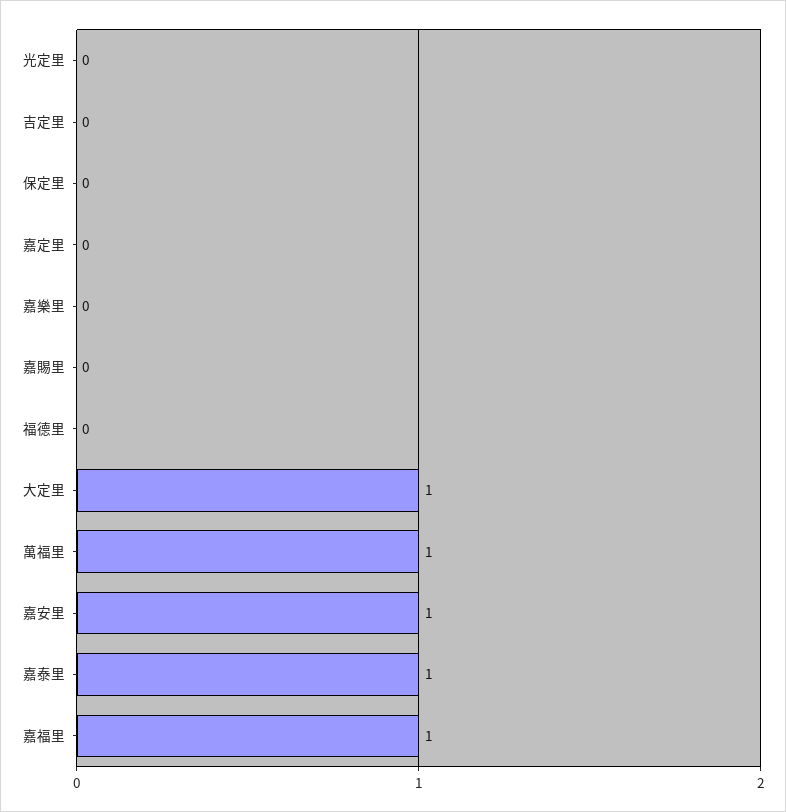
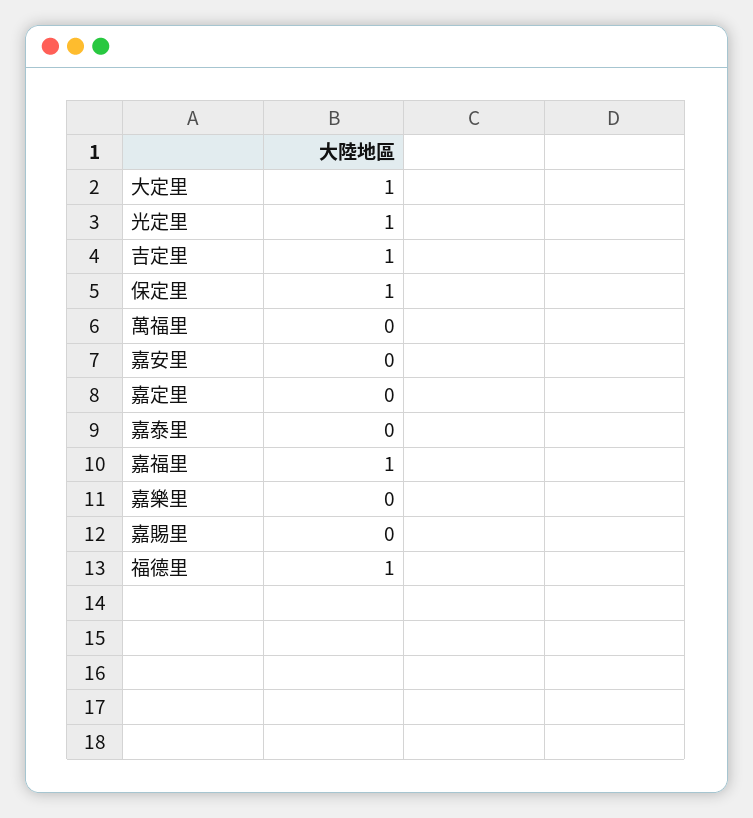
光定里: 0 -> 1
吉定里: 0 -> 1
保定里: 0 -> 1
福德里: 0 -> 1
萬福里: 1 -> 0
嘉安里: 1 -> 0
嘉泰里: 1 -> 0

